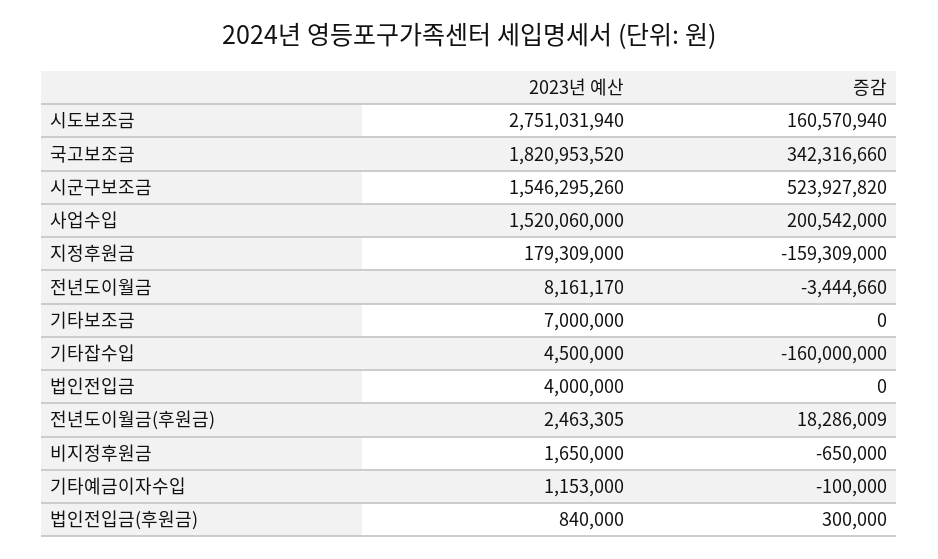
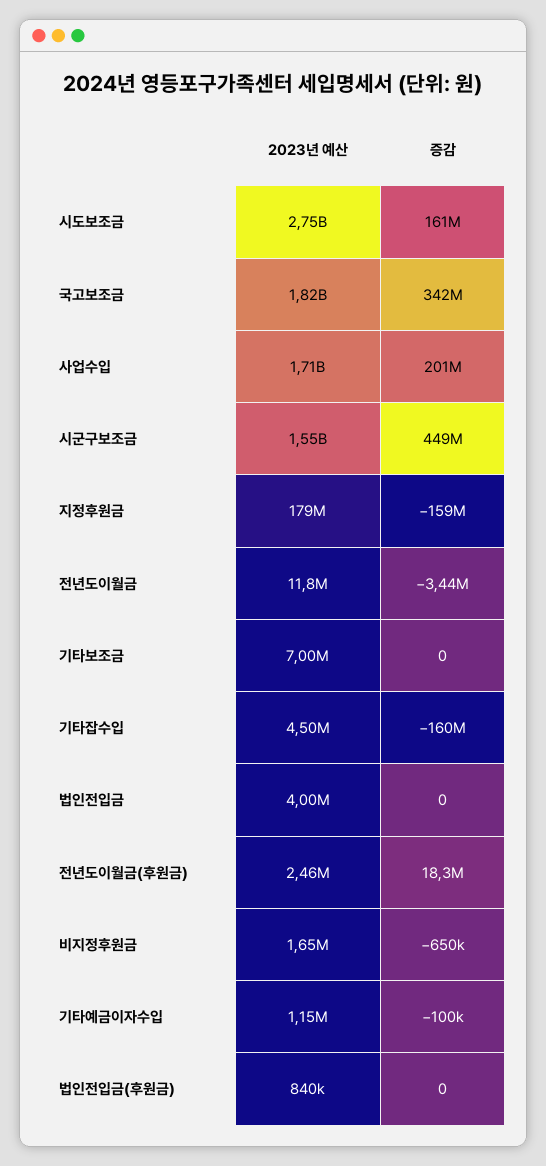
증감, 시군구보조금: 523927820 -> 449000000
2023년 예산, 사업수입: 1520060000 -> 1710000000
2023년 예산, 전년도이월금: 8161170 -> 11800000
증감, 법인전입금(후원금): 300000 -> 0

